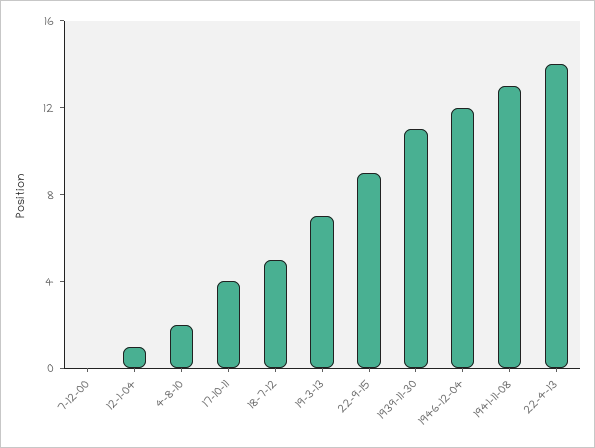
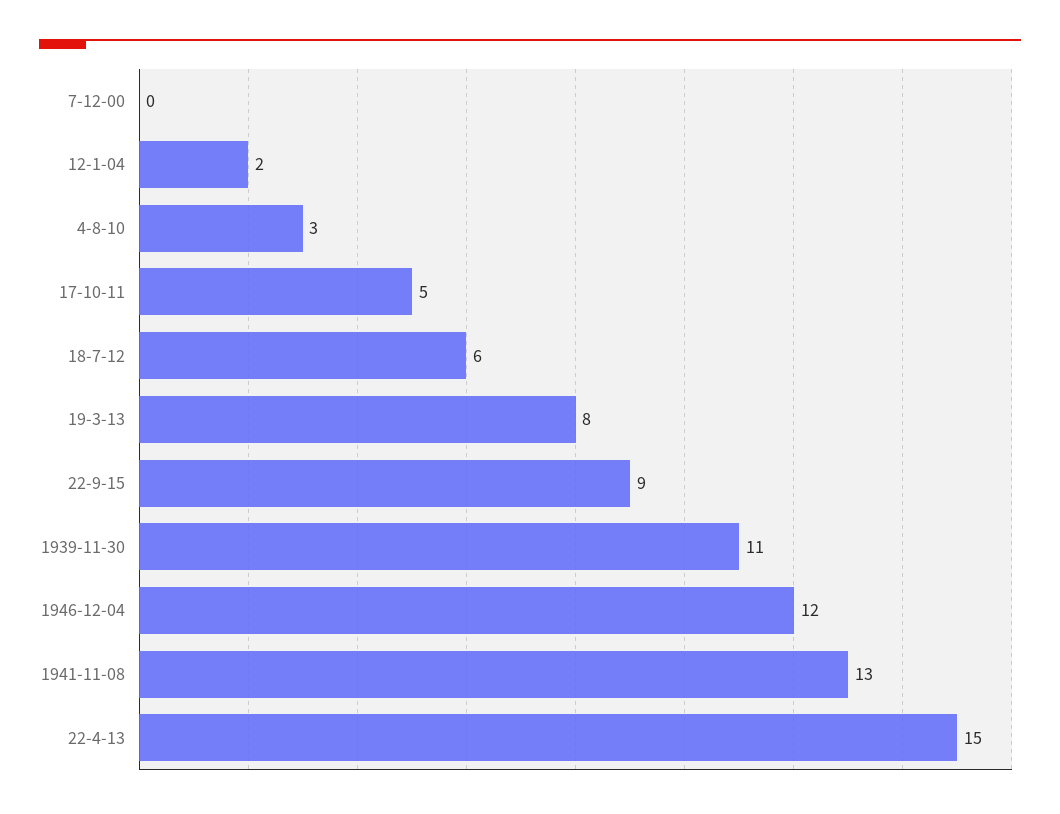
12-1-04: 1 -> 2
4-8-10: 2 -> 3
17-10-11: 4 -> 5
18-7-12: 5 -> 6
19-3-13: 7 -> 8
22-4-13: 14 -> 15

